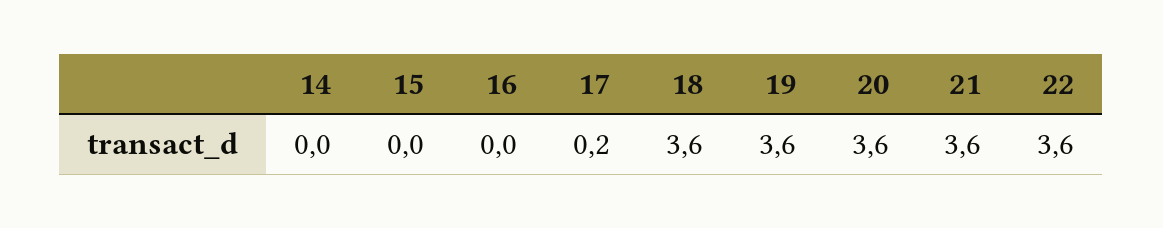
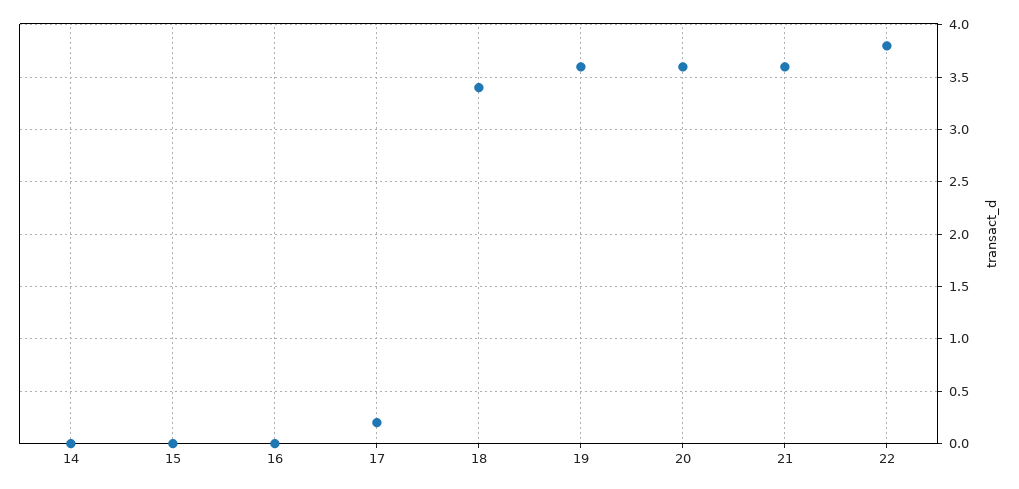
18: 3.6 -> 3.4
22: 3.6 -> 3.8

